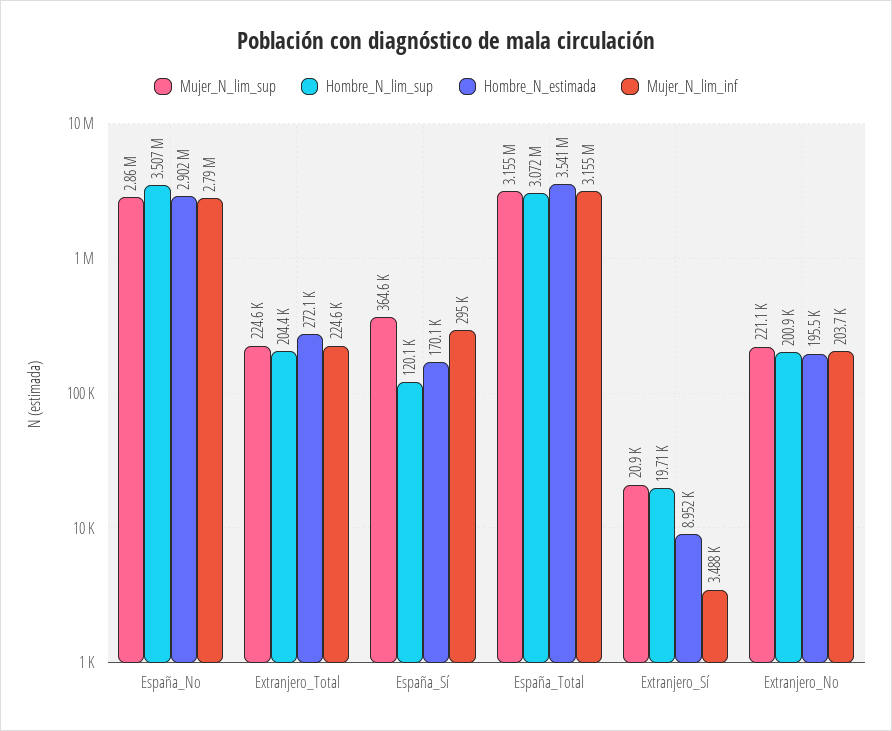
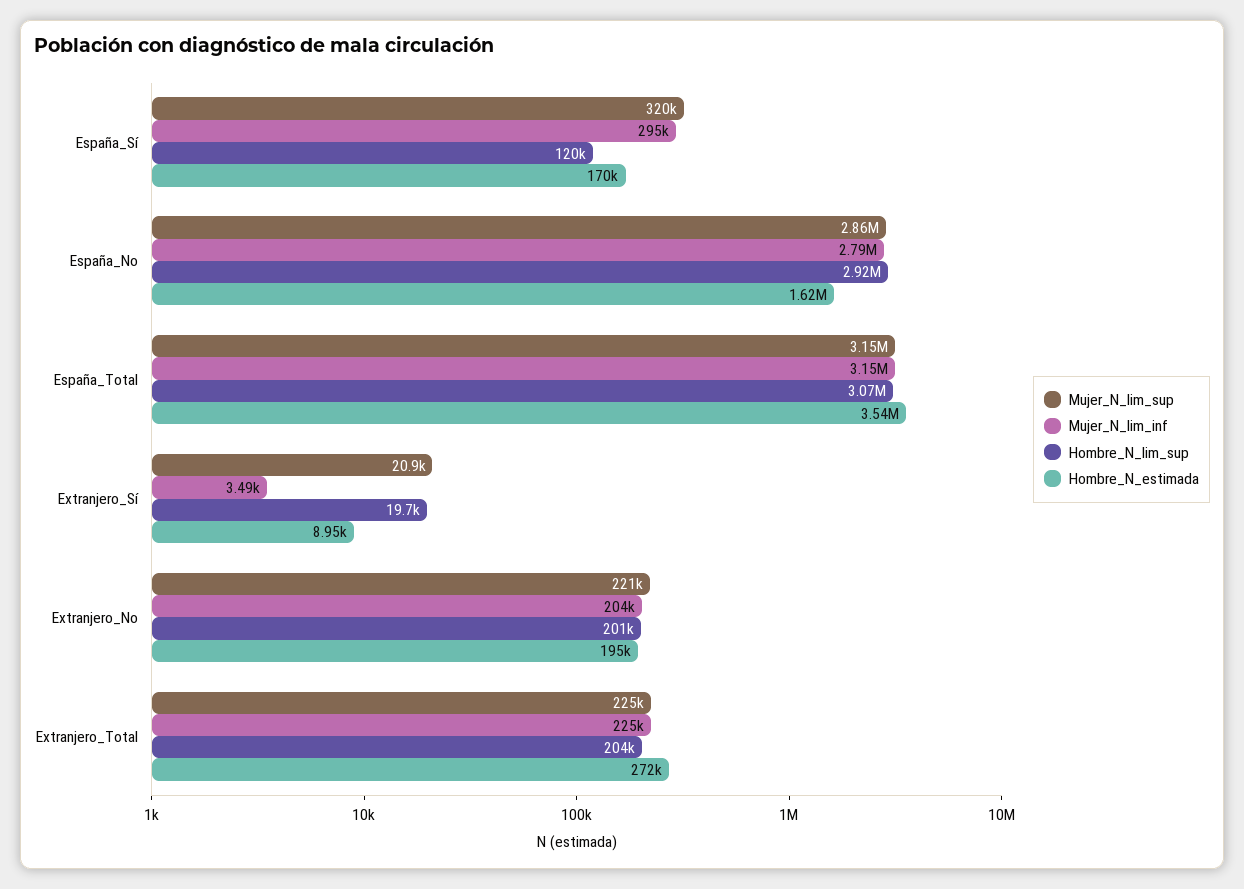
Hombre_N_lim_sup, España_No: 3507000 -> 2920000
Hombre_N_estimada, España_No: 2902000 -> 1620000
Mujer_N_lim_sup, España_Sí: 364600 -> 320000

